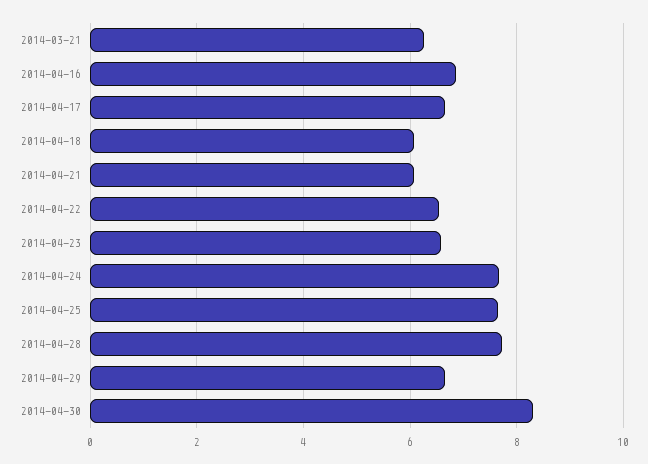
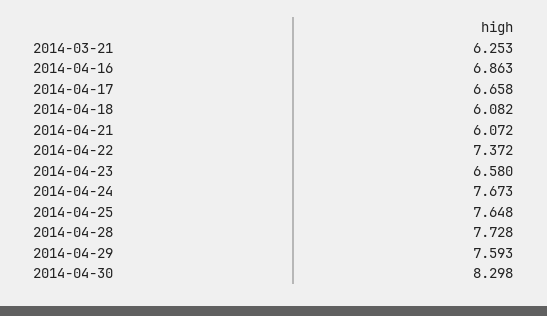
2014-04-22: 6.6 -> 7.372
2014-04-29: 6.6 -> 7.593

